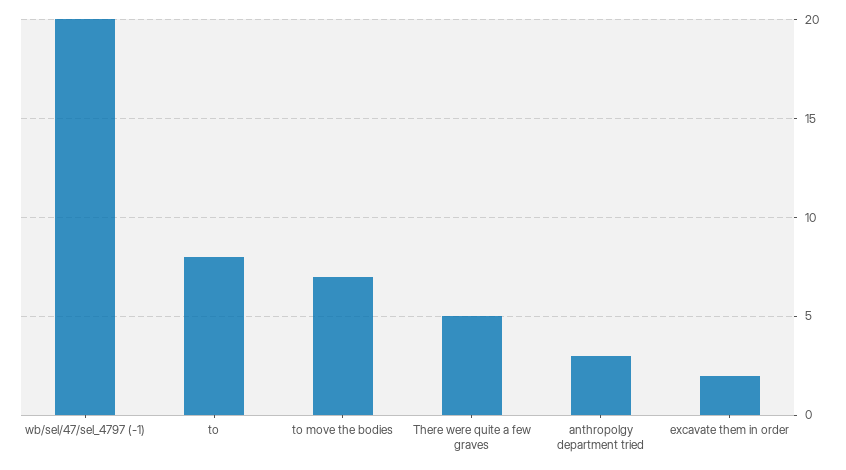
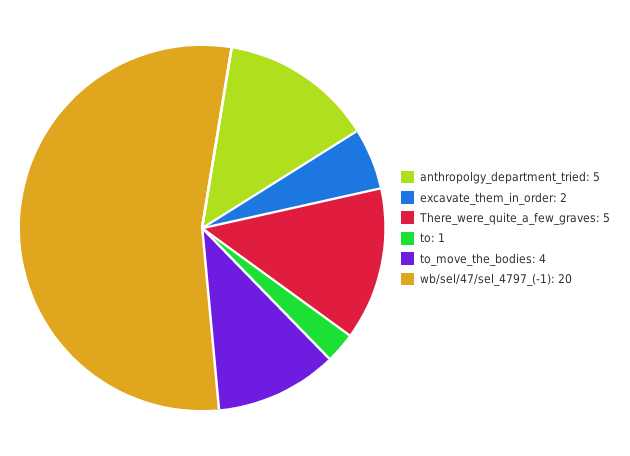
to: 8 -> 1
to move the bodies: 7 -> 4
anthropolgy department tried: 3 -> 5

